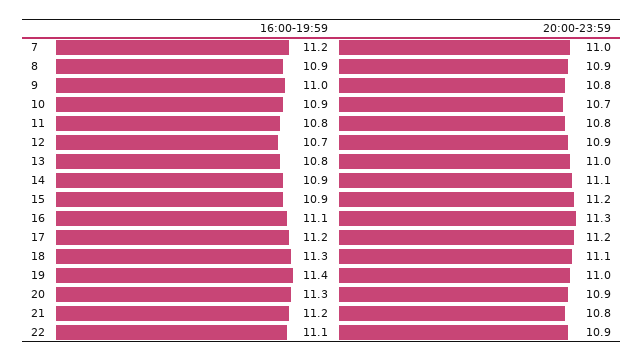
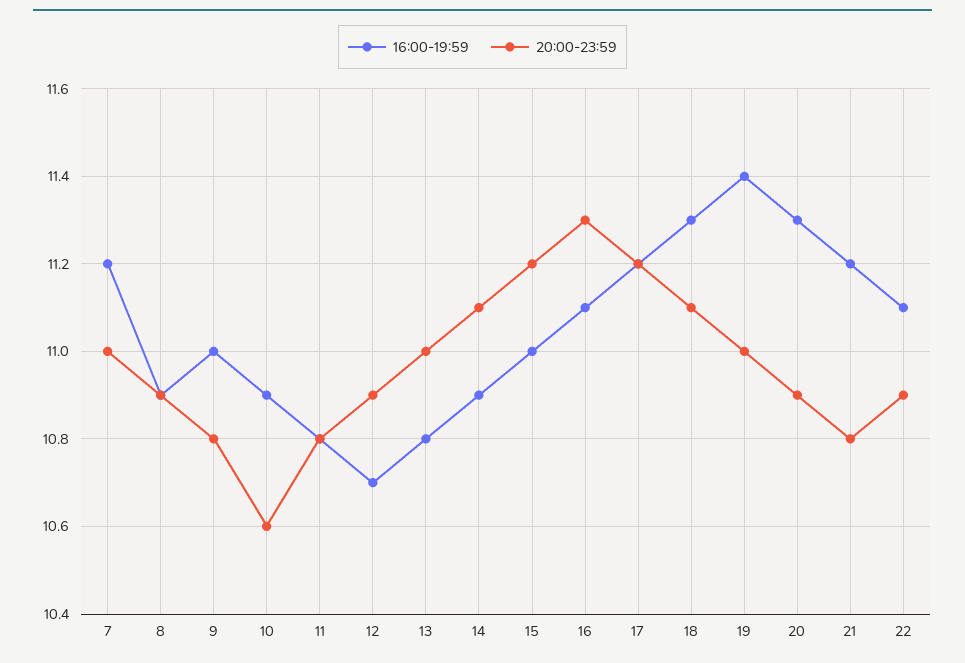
20:00-23:59, 10: 10.7 -> 10.6
16:00-19:59, 15: 10.9 -> 11

